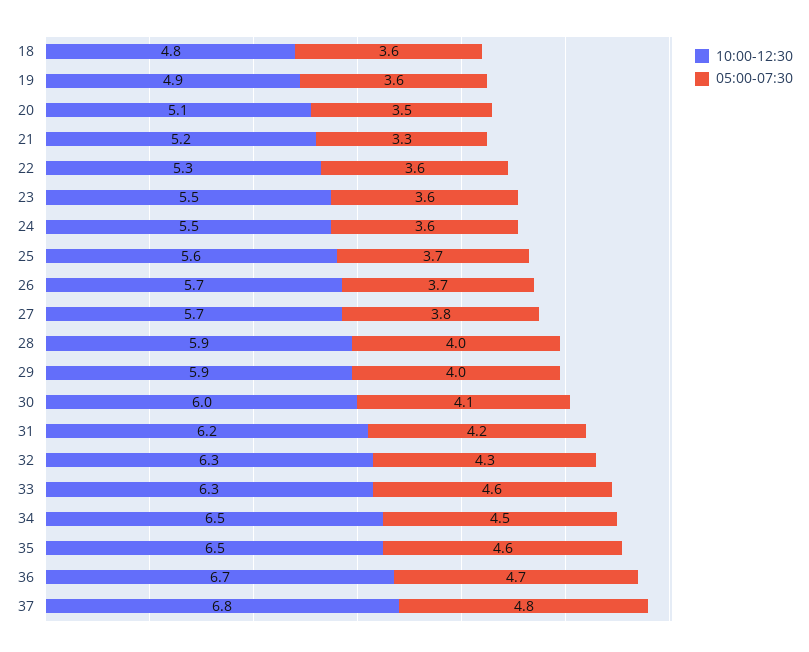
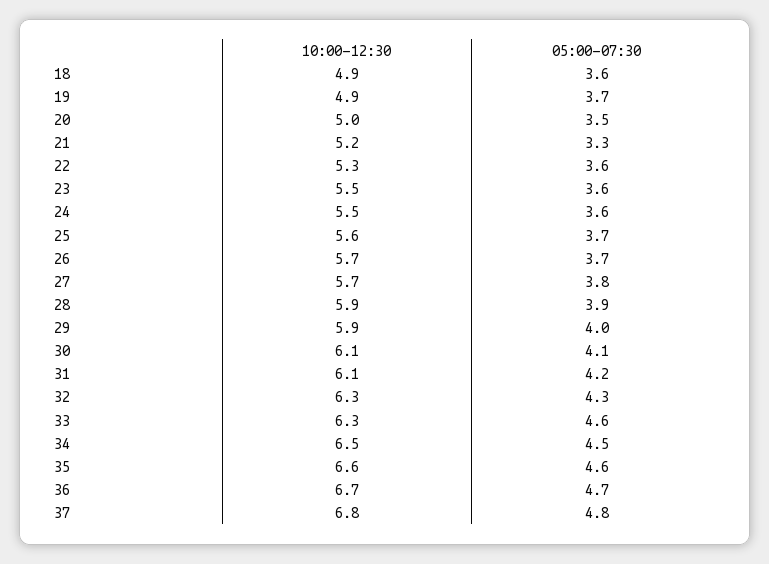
10:00-12:30, 18: 4.8 -> 4.9
05:00-07:30, 19: 3.6 -> 3.7
10:00-12:30, 20: 5.1 -> 5
05:00-07:30, 28: 4 -> 3.9
10:00-12:30, 30: 6 -> 6.1
10:00-12:30, 31: 6.2 -> 6.1
10:00-12:30, 35: 6.5 -> 6.6

